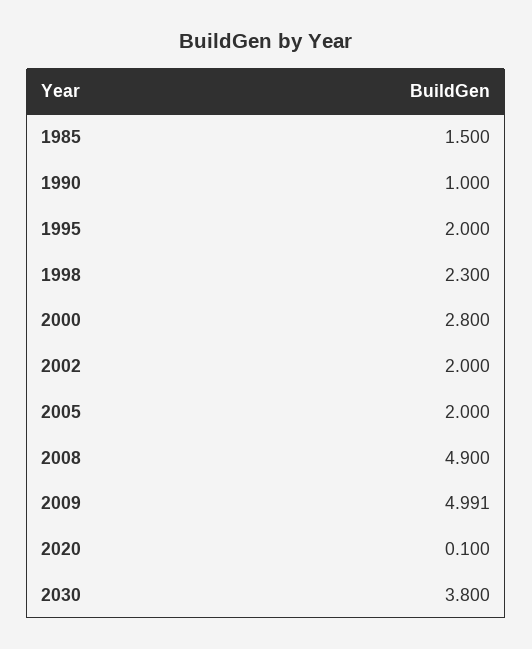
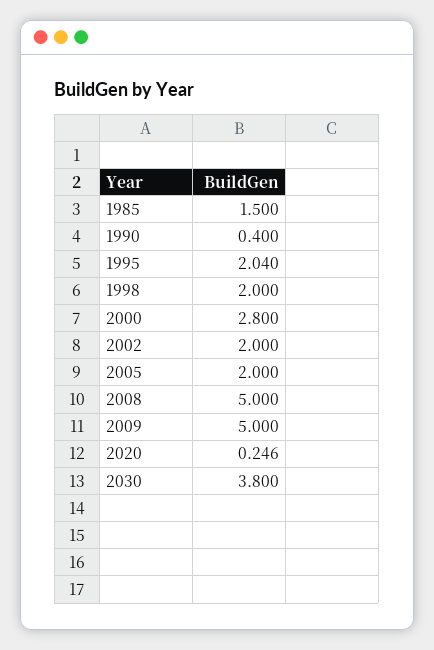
1990: 1 -> 0.4
1995: 2 -> 2.04
1998: 2.3 -> 2
2008: 4.9 -> 5
2009: 4.991 -> 5
2020: 0.1 -> 0.246

